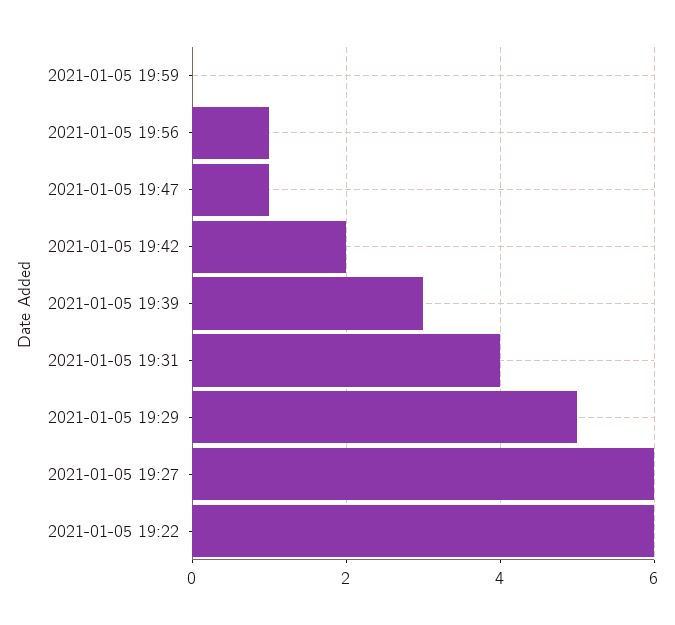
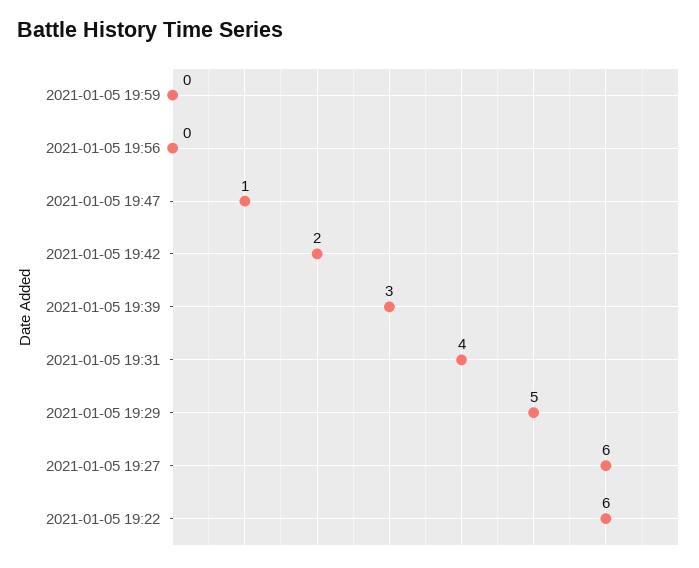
2021-01-05 19:56: 1 -> 0

